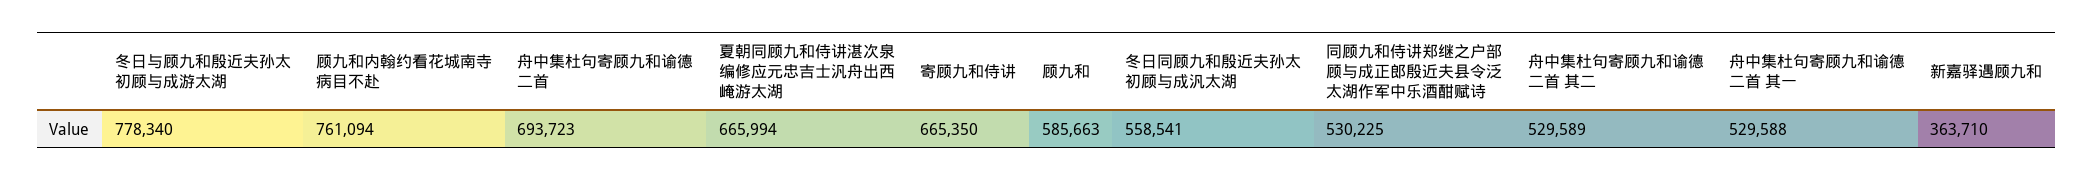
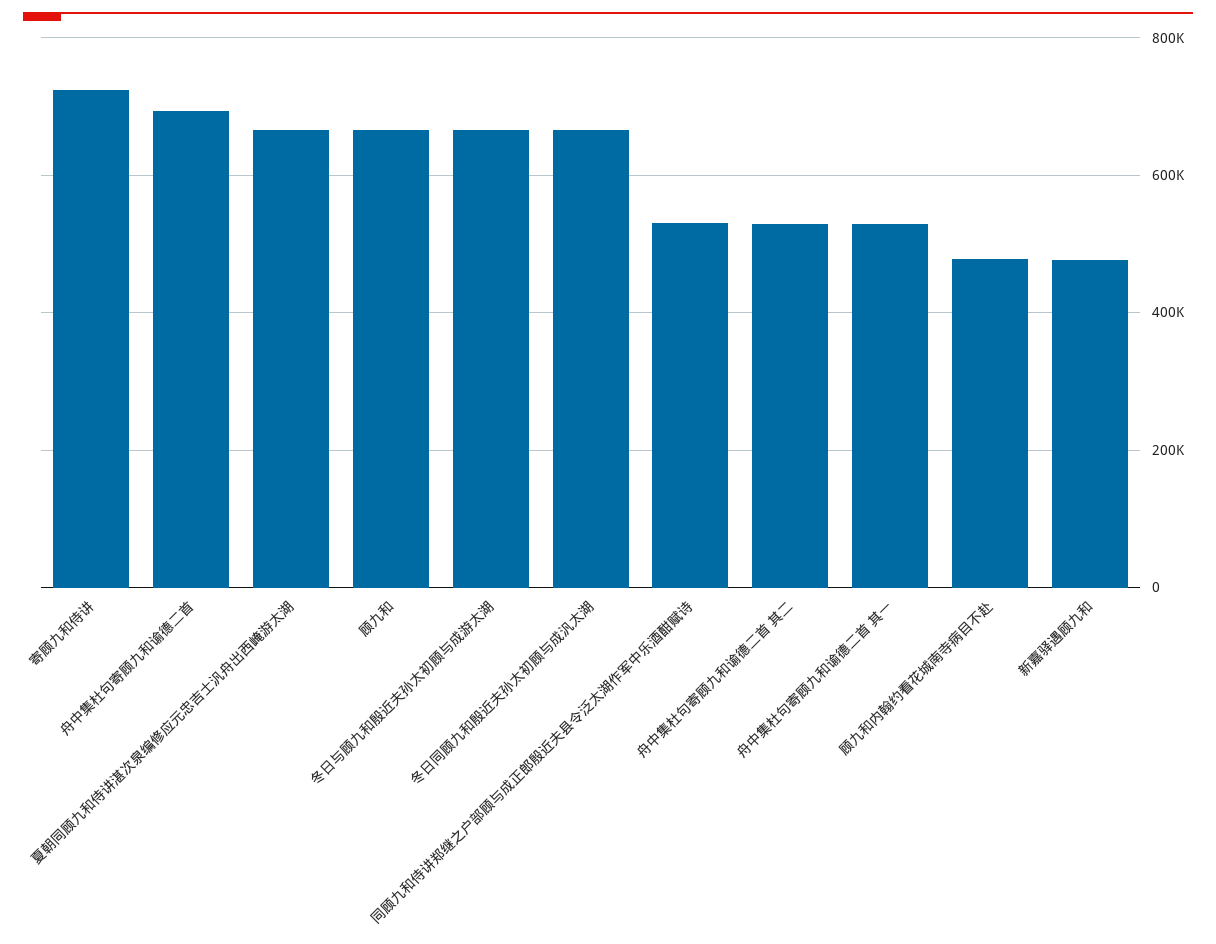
冬日与顾九和殷近夫孙太初顾与成游太湖: 778340 -> 660000
顾九和内翰约看花城南寺病目不赴: 761094 -> 480000
寄顾九和侍讲: 665350 -> 720000
顾九和: 585663 -> 660000
冬日同顾九和殷近夫孙太初顾与成汎太湖: 558541 -> 660000
新嘉驿遇顾九和: 363710 -> 480000

